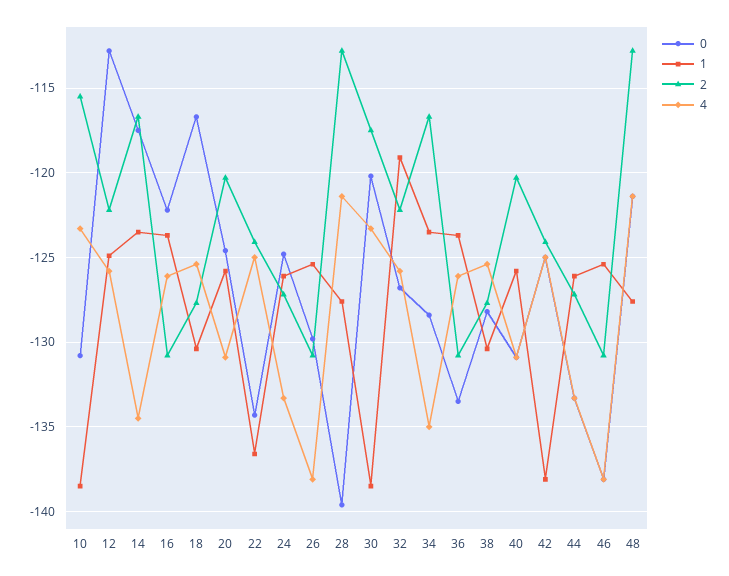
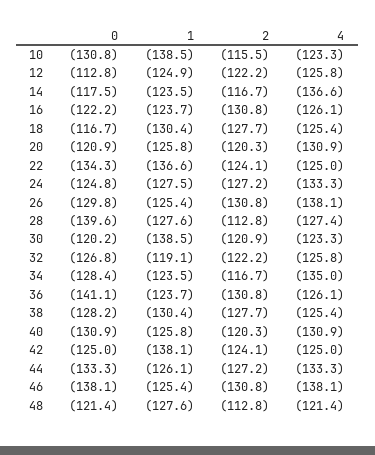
4, 14: -134.5 -> -136.6
0, 20: -124.5 -> -120.9
1, 24: -126 -> -127.5
4, 28: -121.5 -> -127.4
2, 30: -117.5 -> -120.9
0, 36: -133.5 -> -141.1

